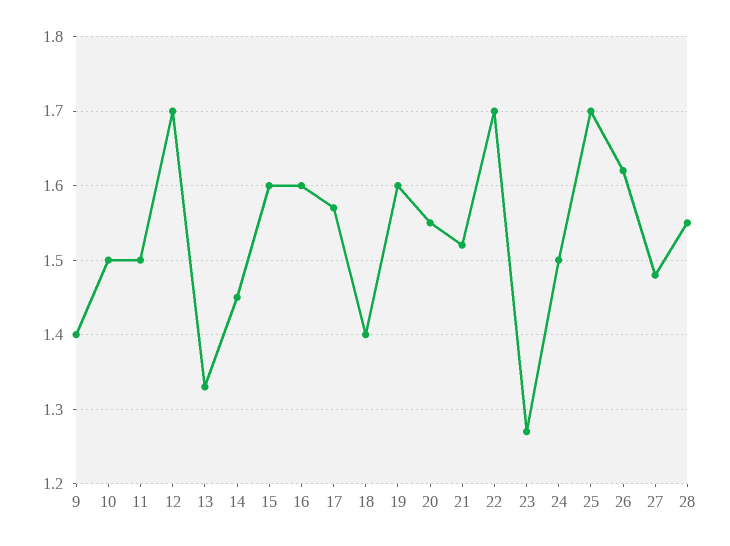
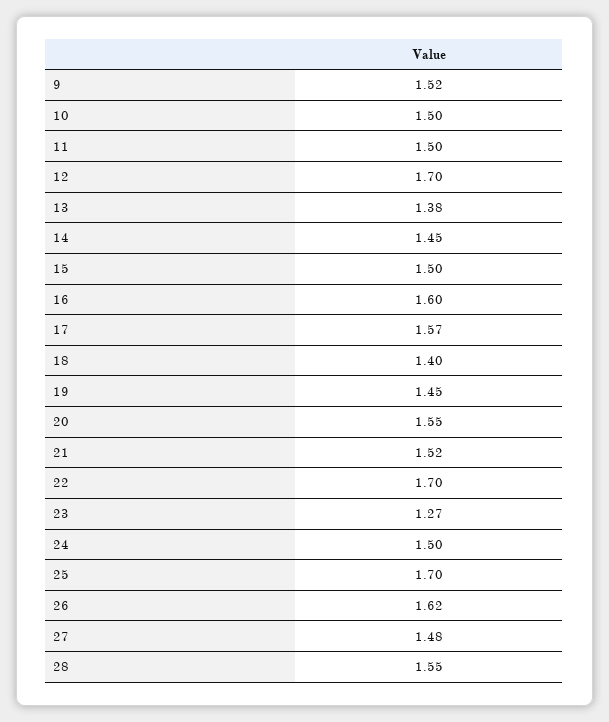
9: 1.4 -> 1.52
13: 1.33 -> 1.38
15: 1.6 -> 1.5
19: 1.6 -> 1.45

